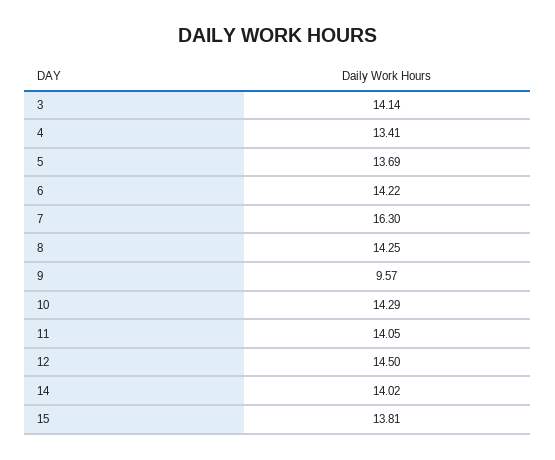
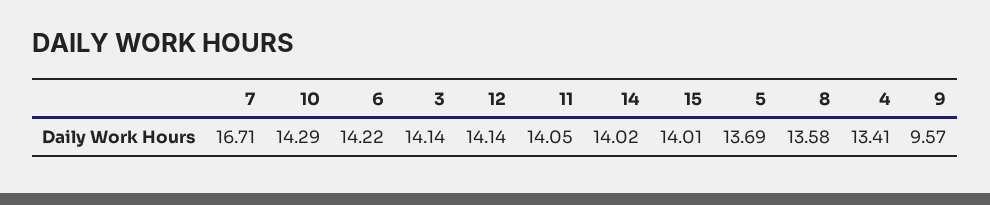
7: 16.3 -> 16.71
8: 14.25 -> 13.58
12: 14.5 -> 14.14
15: 13.81 -> 14.01

